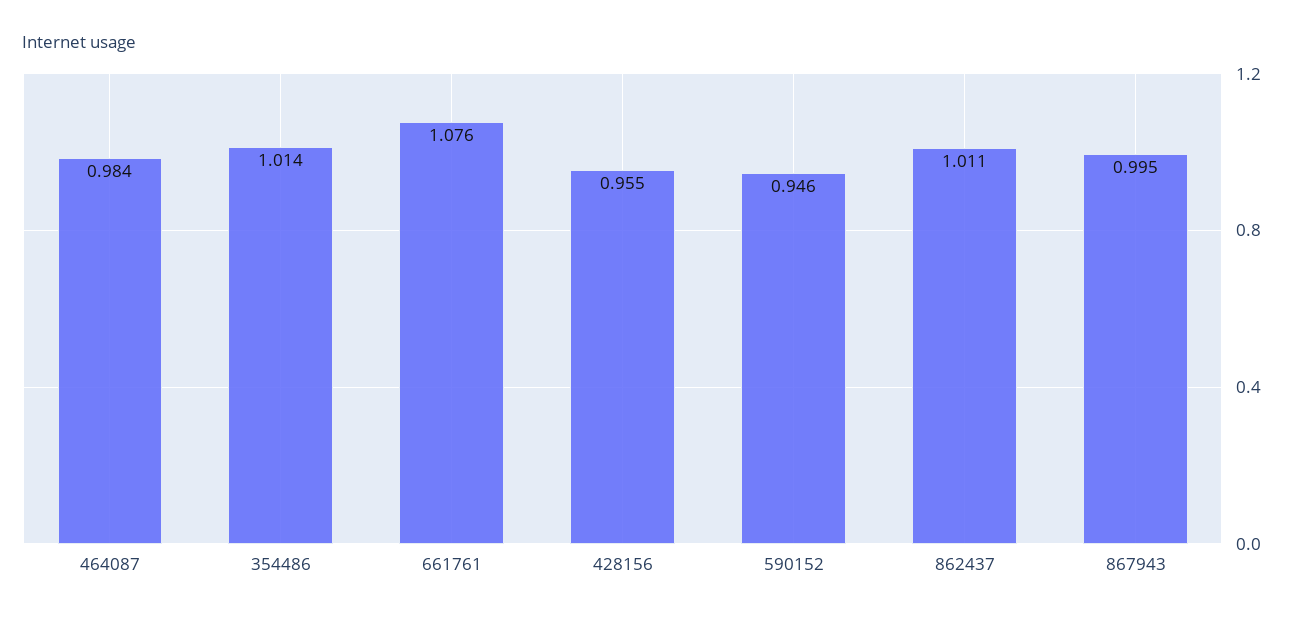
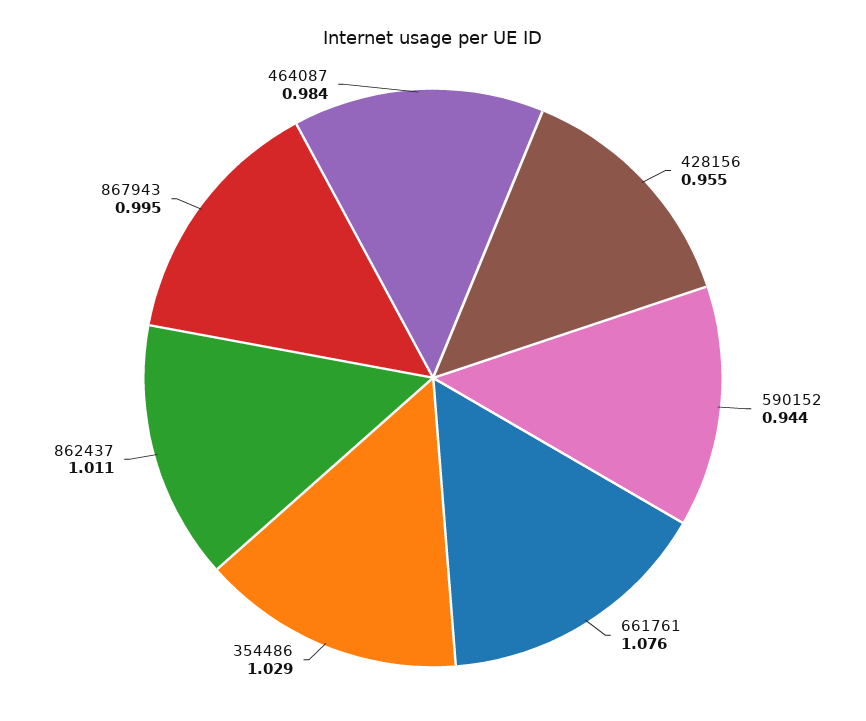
354486: 1.014 -> 1.029
590152: 0.946 -> 0.944

